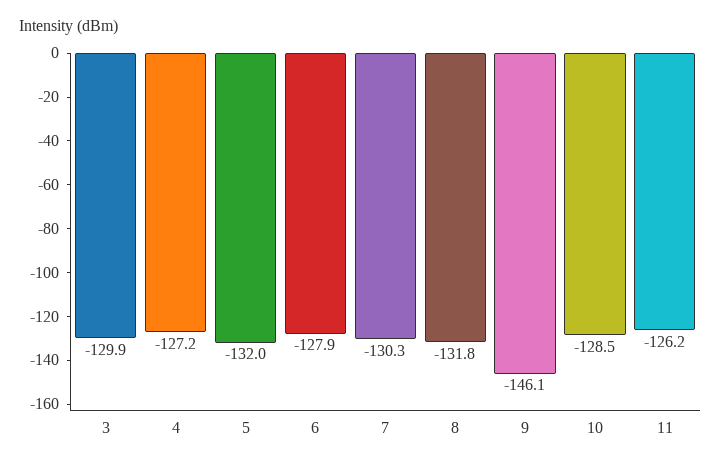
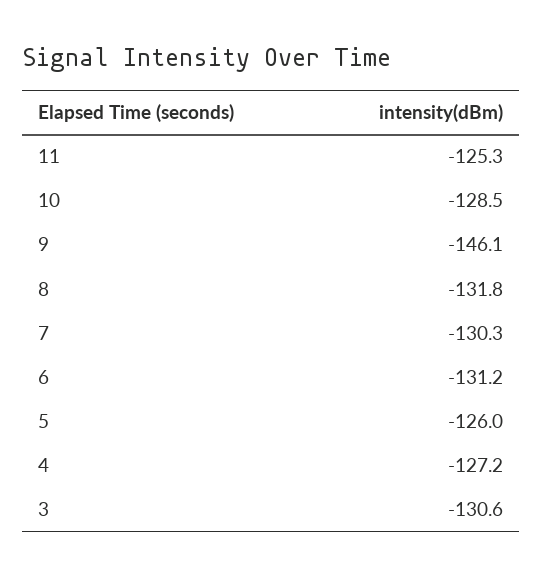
3: -129.9 -> -130.6
5: -132 -> -126
6: -127.9 -> -131.2
11: -126.2 -> -125.3

